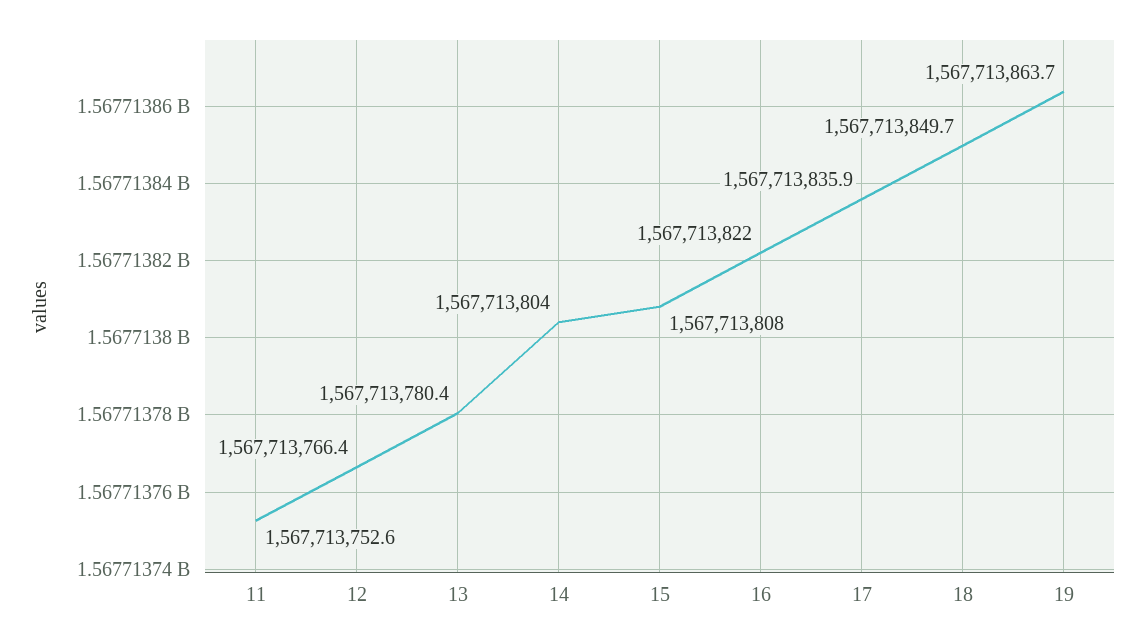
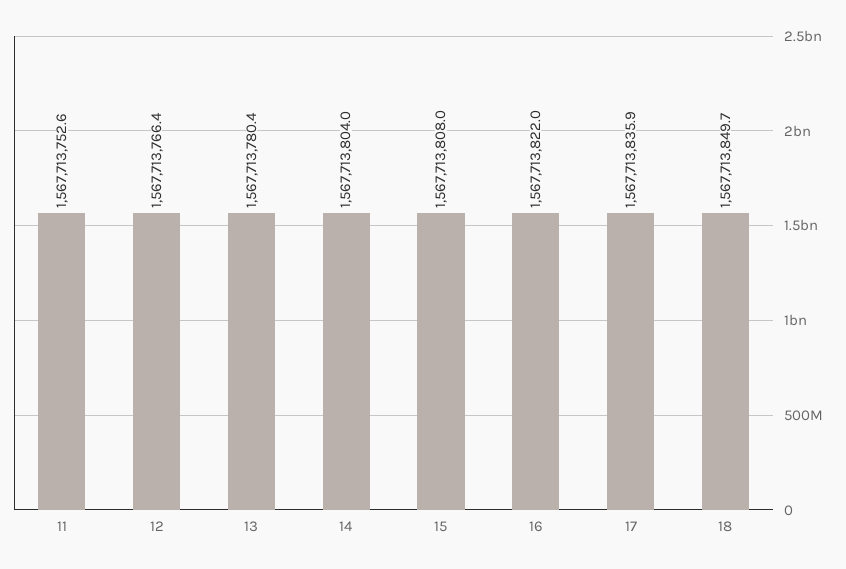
19: 1567713863.7 -> none

